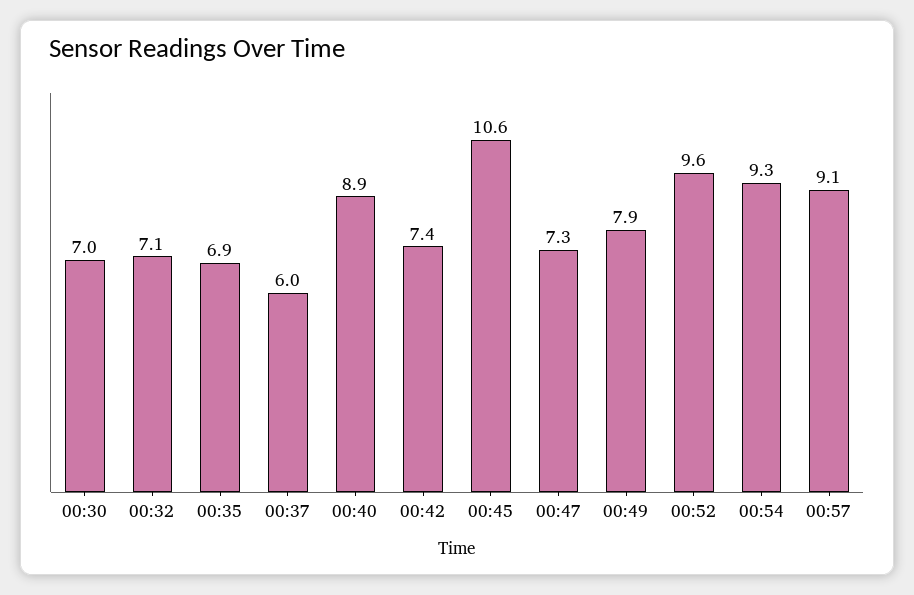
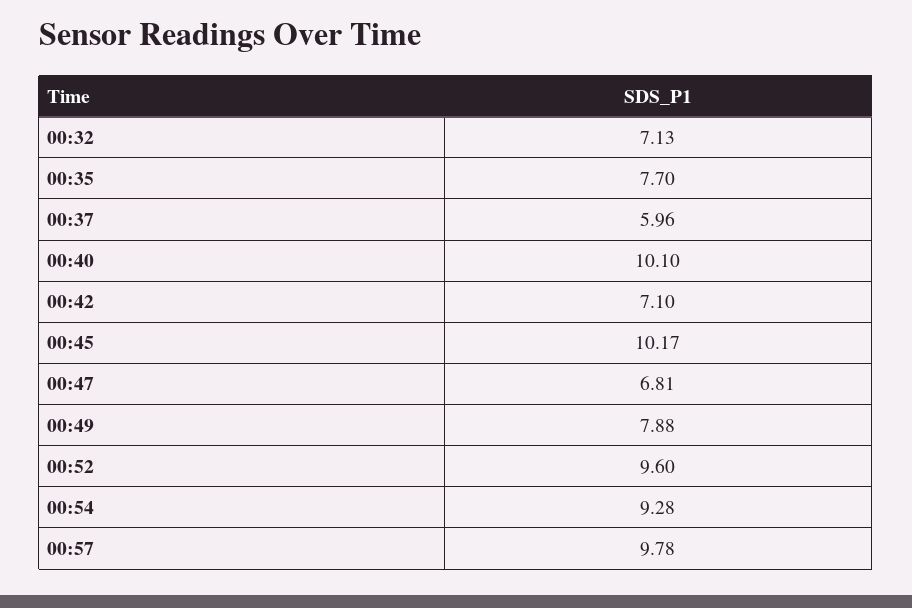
00:30: 7 -> none
00:35: 6.9 -> 7.7
00:40: 8.9 -> 10.1
00:42: 7.4 -> 7.1
00:45: 10.6 -> 10.17
00:47: 7.3 -> 6.81
00:57: 9.1 -> 9.78

